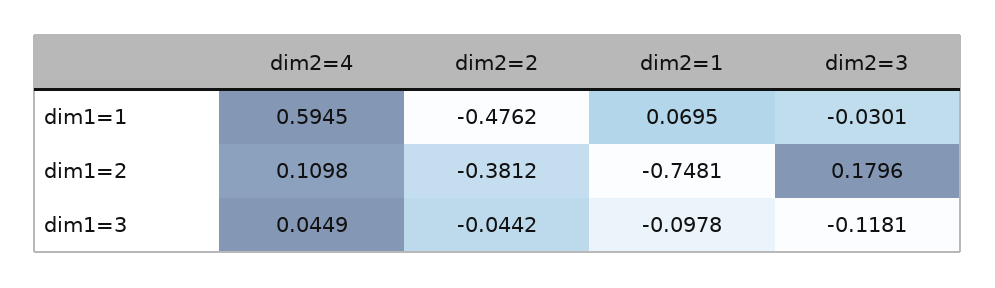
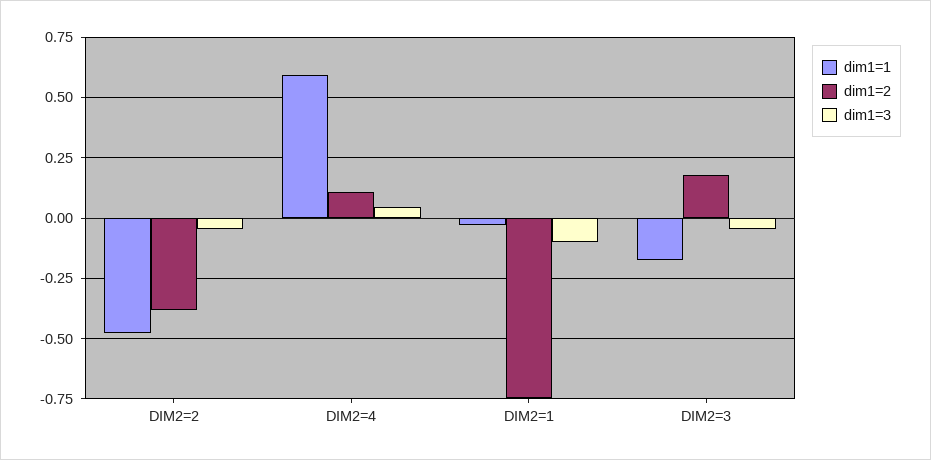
dim1=1, dim2=1: 0.0695 -> -0.025
dim1=1, dim2=3: -0.0301 -> -0.175
dim1=3, dim2=3: -0.1181 -> -0.05

